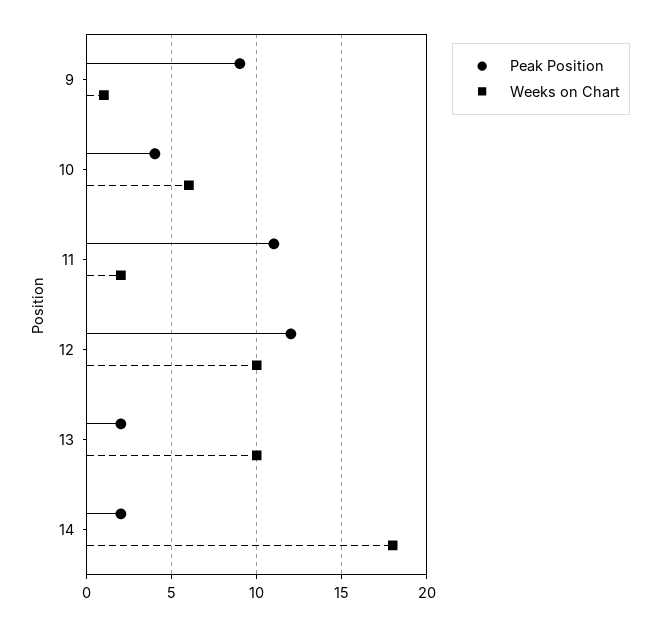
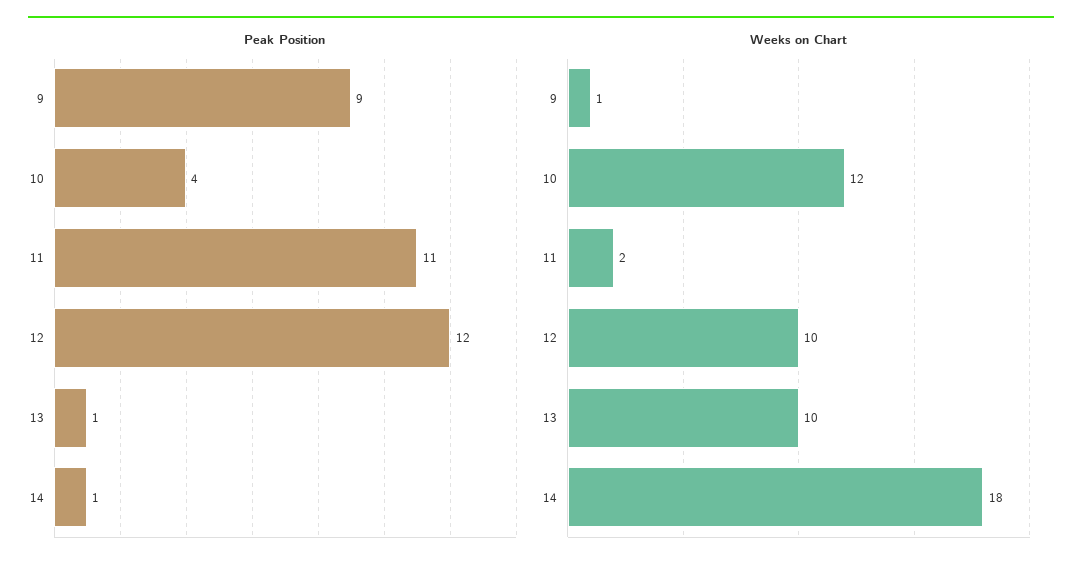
Weeks on Chart, 10: 6 -> 12
Peak Position, 13: 2 -> 1
Peak Position, 14: 2 -> 1

